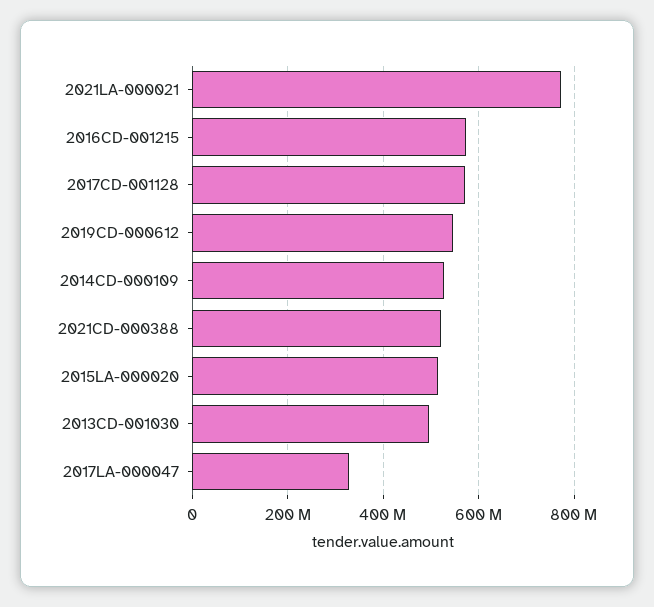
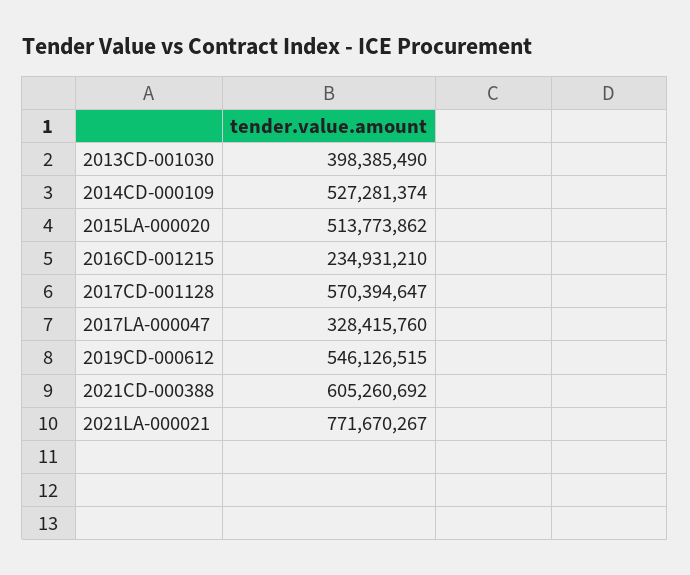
2016CD-001215: 580000000 -> 234931210
2021CD-000388: 520000000 -> 605260692
2013CD-001030: 500000000 -> 398385490

